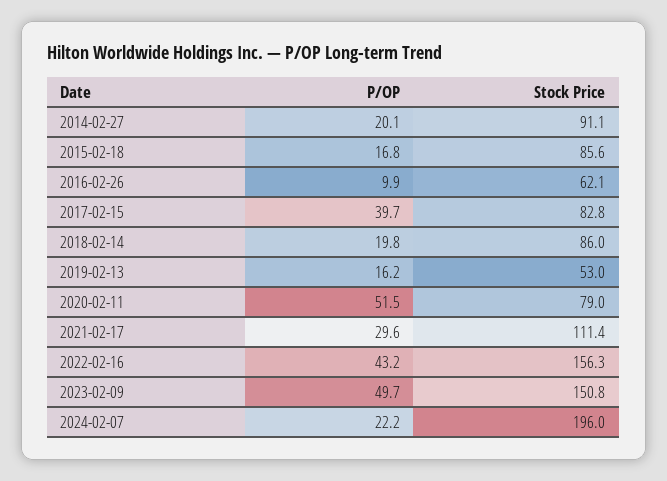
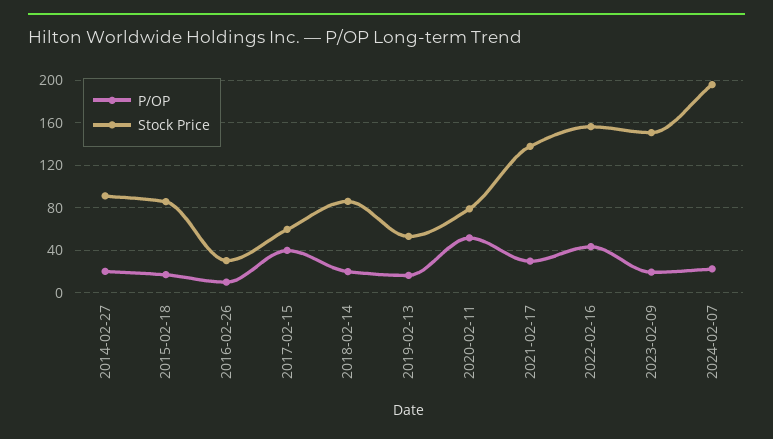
Stock Price, 2016-02-26: 62.1 -> 30
Stock Price, 2017-02-15: 82.8 -> 60
Stock Price, 2021-02-17: 111.4 -> 140
P/OP, 2023-02-09: 49.7 -> 20

